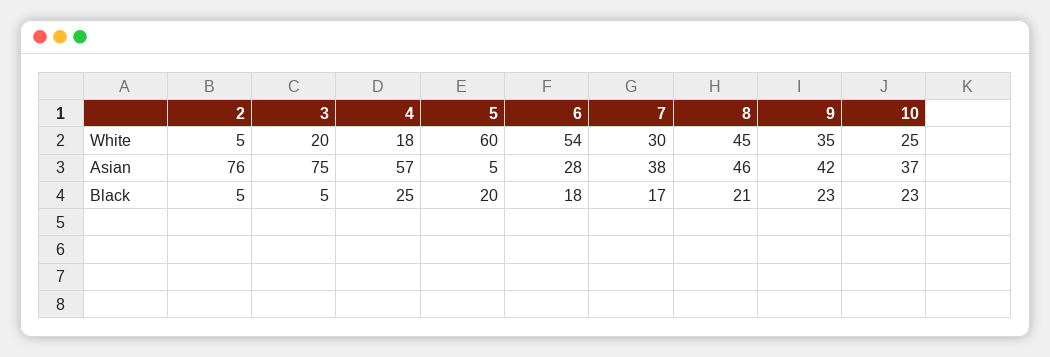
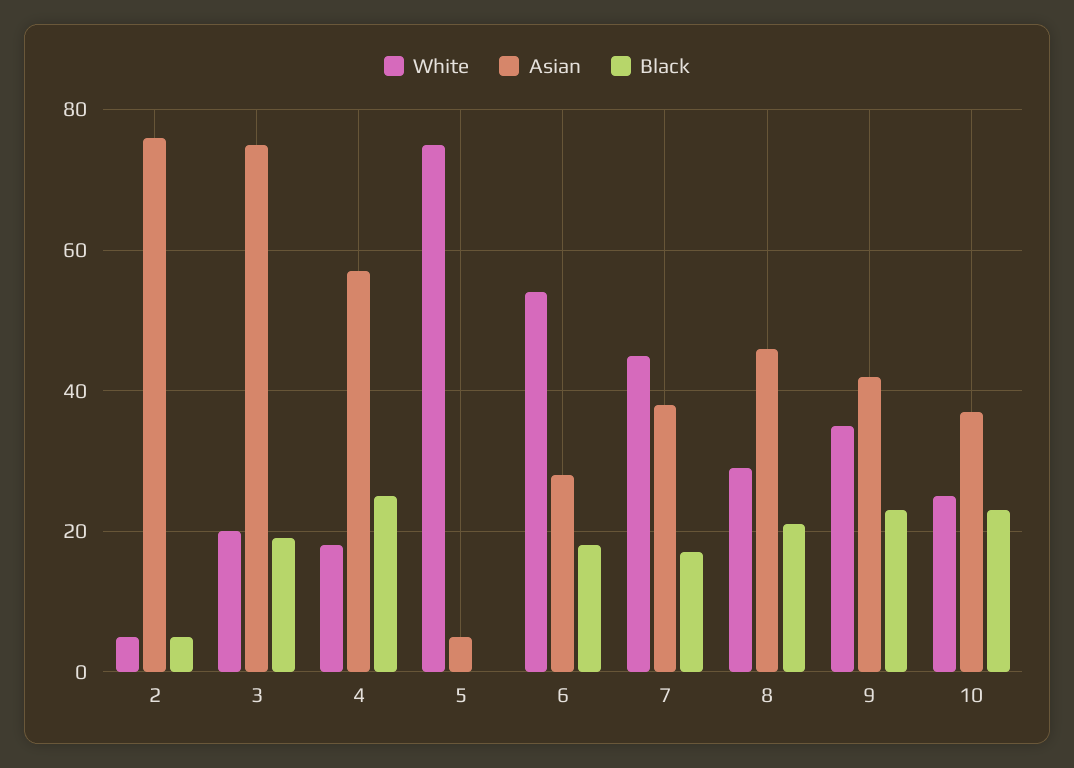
White, 5: 60 -> 75
White, 7: 30 -> 45
White, 8: 45 -> 30
Black, 3: 5 -> 20
Black, 5: 20 -> 0

